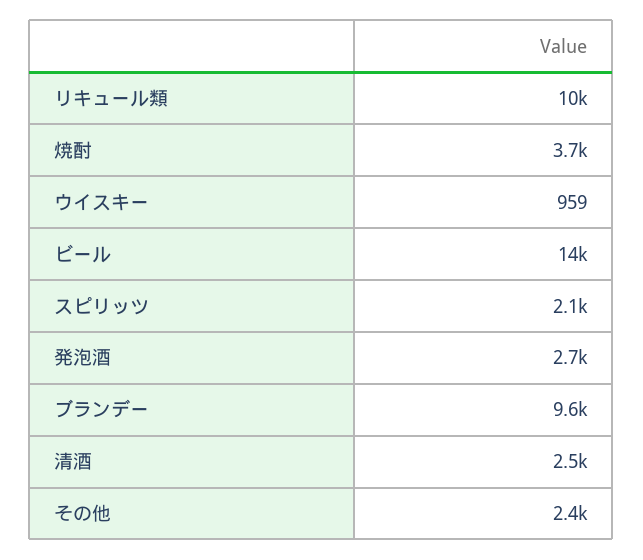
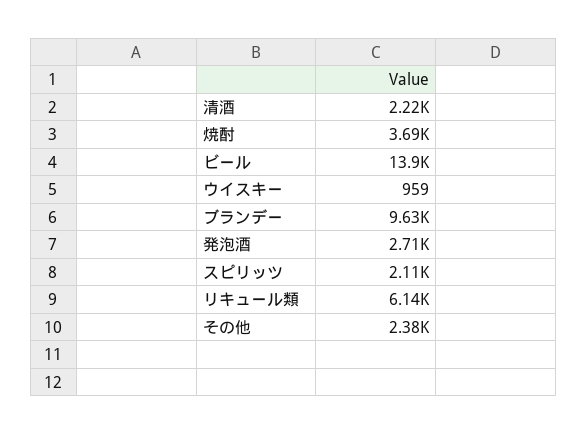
リキュール類: 10000 -> 6140
清酒: 2500 -> 2220

